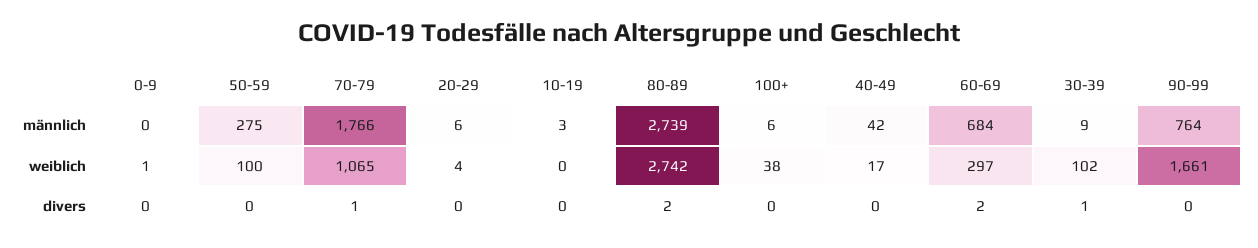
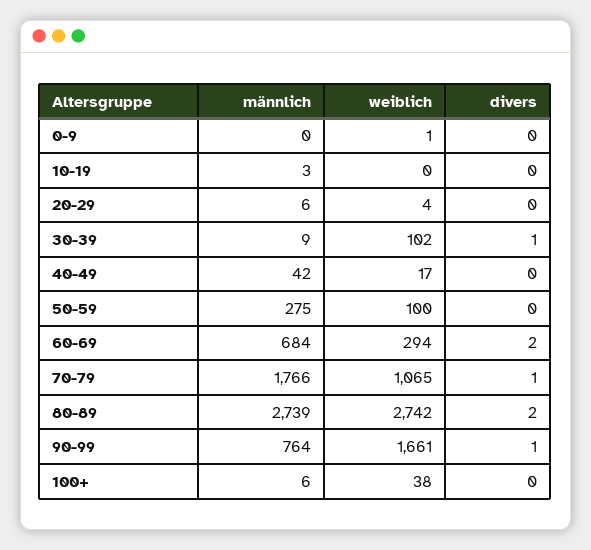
60-69, weiblich: 297 -> 294
90-99, divers: 0 -> 1

